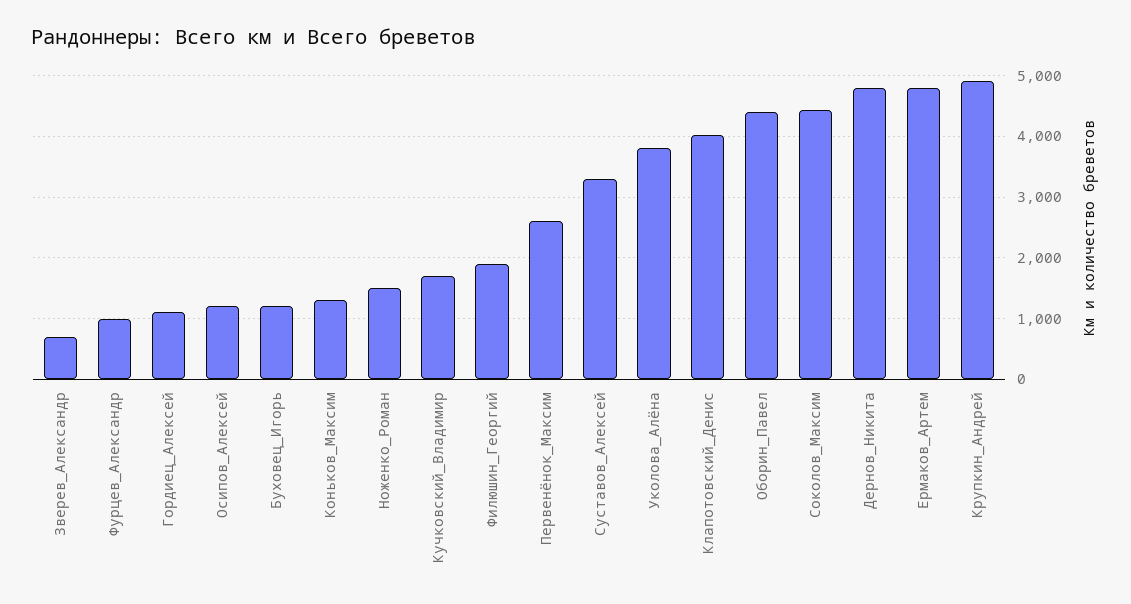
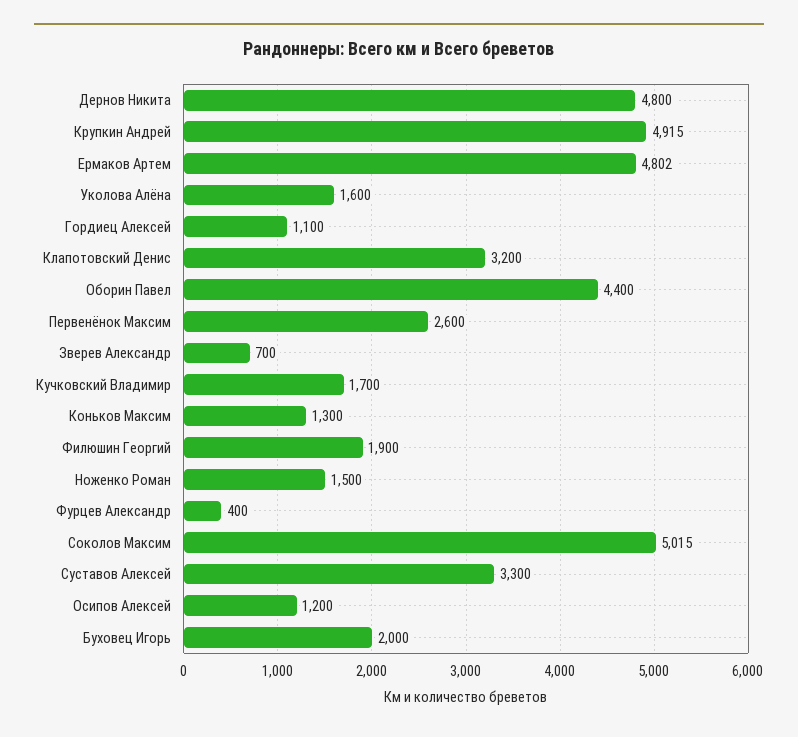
Фурцев_Александр: 1000 -> 400
Буховец_Игорь: 1200 -> 2000
Уколова_Алёна: 3800 -> 1600
Клапотовский_Денис: 4000 -> 3200
Соколов_Максим: 4400 -> 5015

